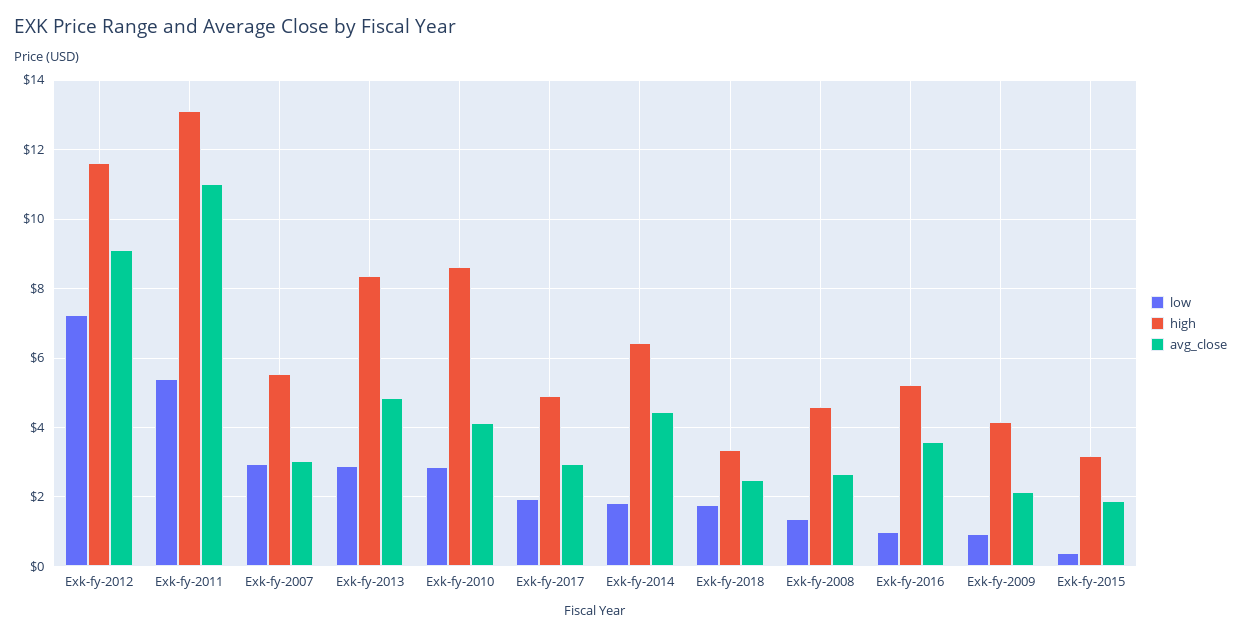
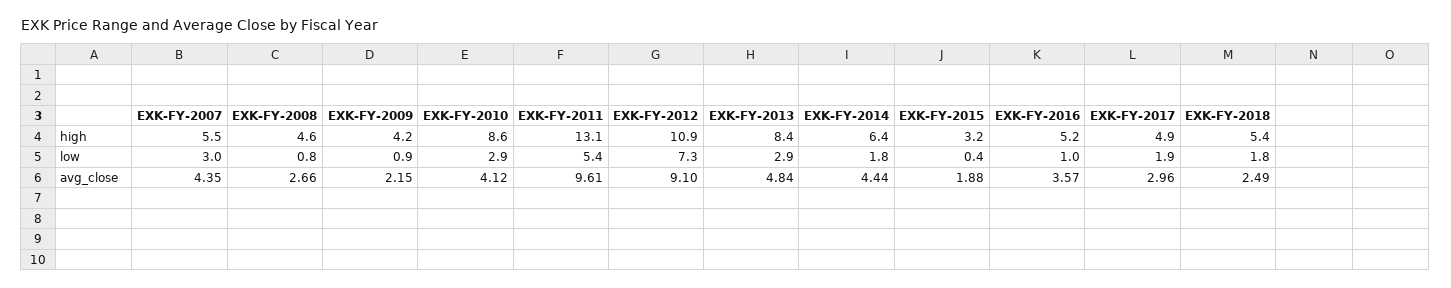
high, Exk-fy-2012: 11.6 -> 10.9
avg_close, Exk-fy-2011: 11 -> 9.61
avg_close, Exk-fy-2007: 3 -> 4.35
high, Exk-fy-2018: 3.4 -> 5.4
low, Exk-fy-2008: 1.4 -> 0.8

